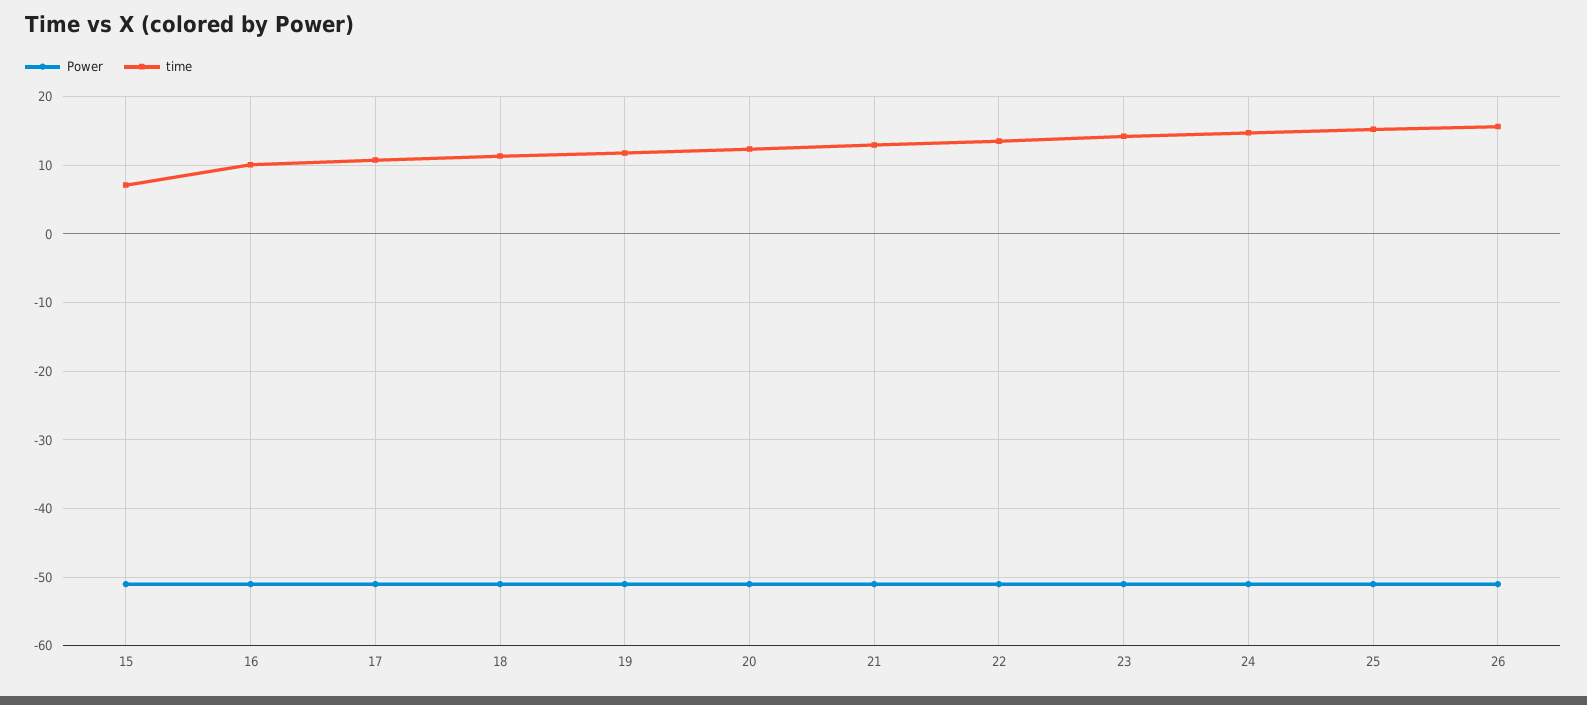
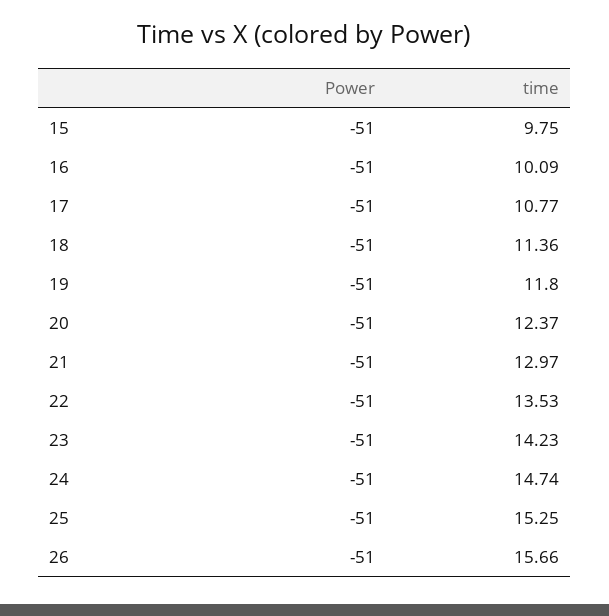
time, 15: 7 -> 9.75

